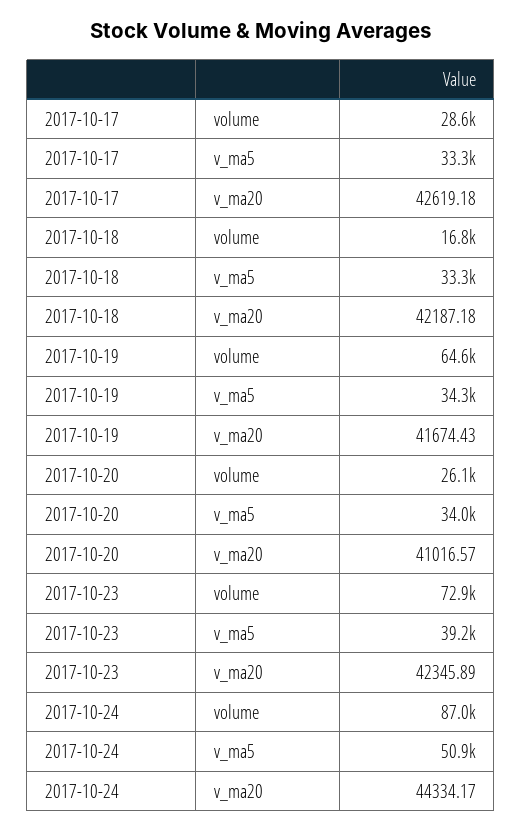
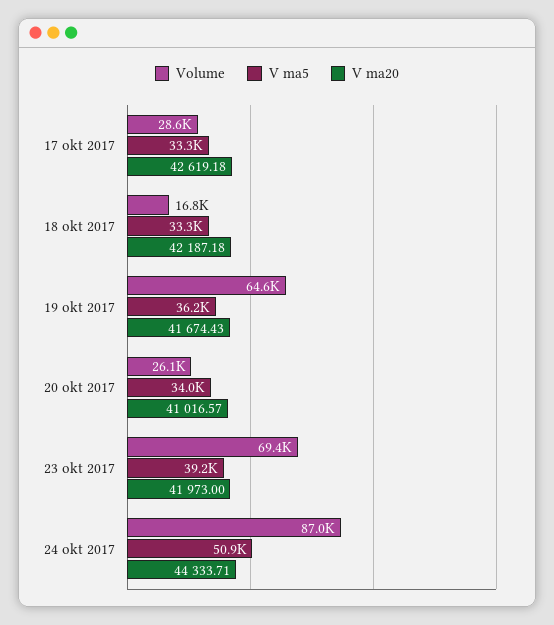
v_ma5, 2017-10-19: 34300 -> 36200
volume, 2017-10-23: 72900 -> 69400
v_ma20, 2017-10-23: 42345.89 -> 41973
v_ma20, 2017-10-24: 44334.17 -> 44333.71

